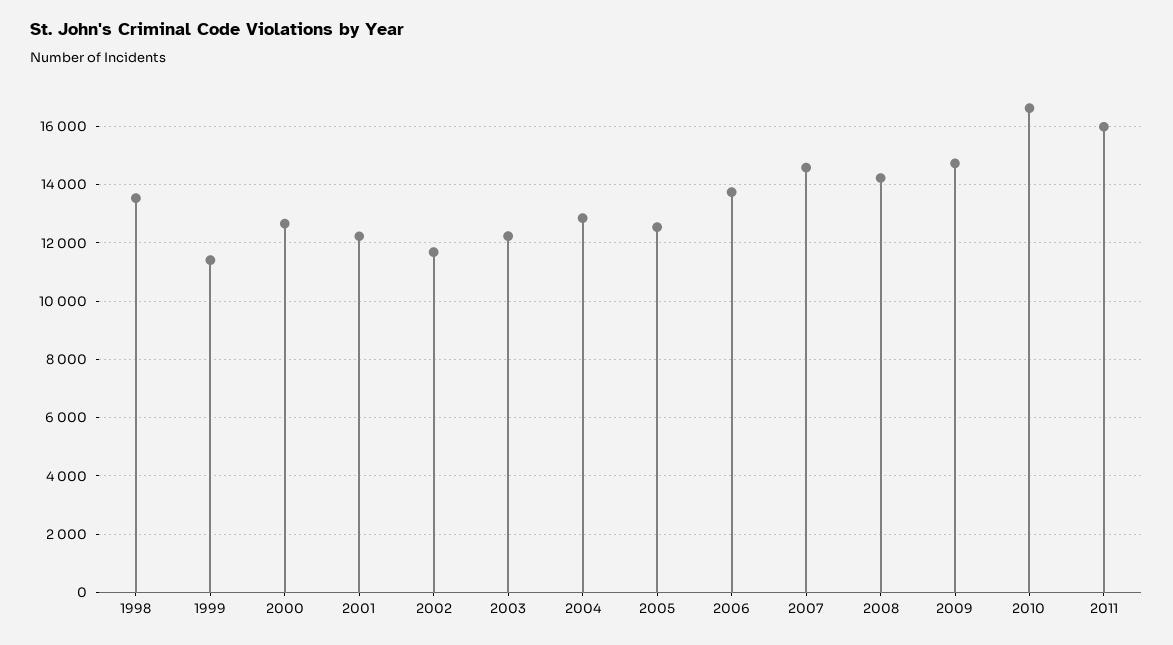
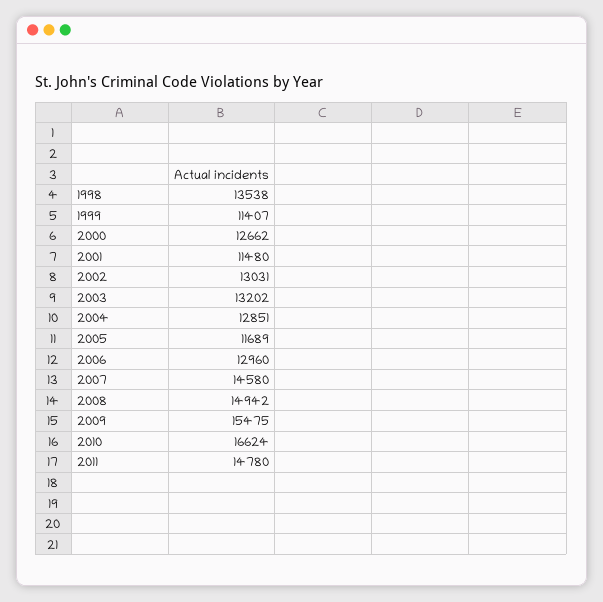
2001: 12250 -> 11480
2002: 11750 -> 13031
2003: 12250 -> 13202
2005: 12500 -> 11689
2006: 13750 -> 12960
2008: 14250 -> 14942
2009: 14750 -> 15475
2011: 16000 -> 14780

